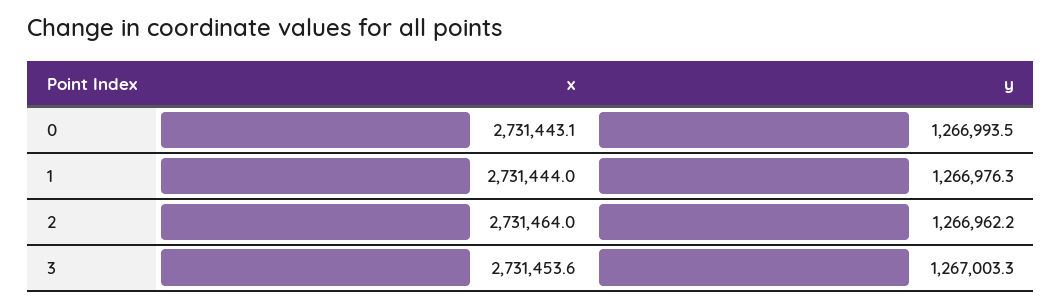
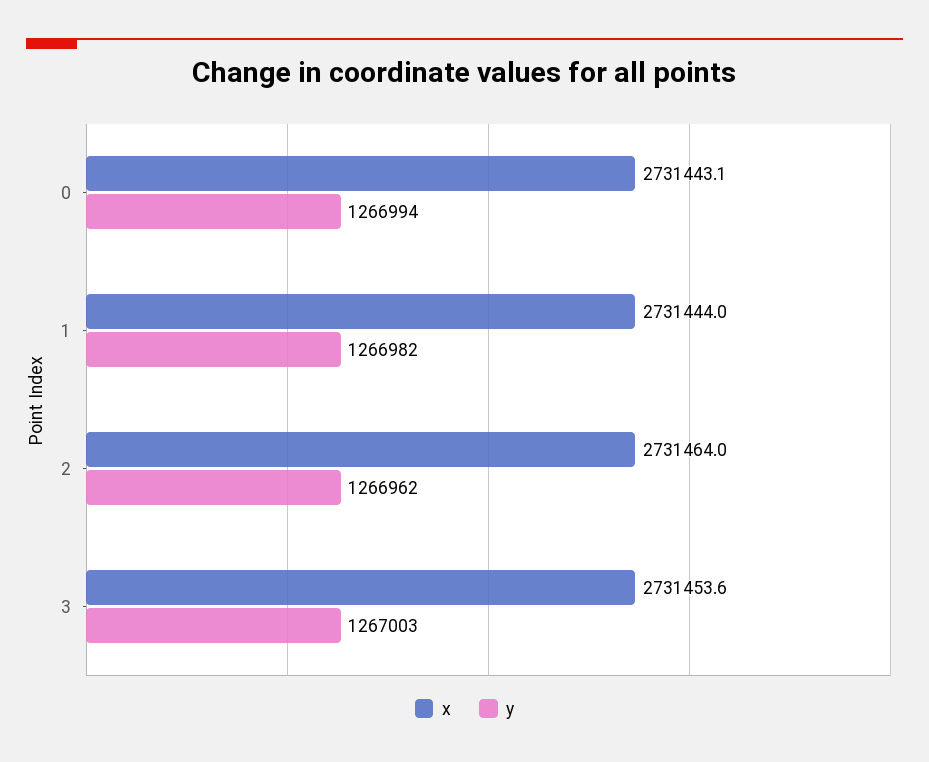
y, 1: 1266976.3 -> 1266982

